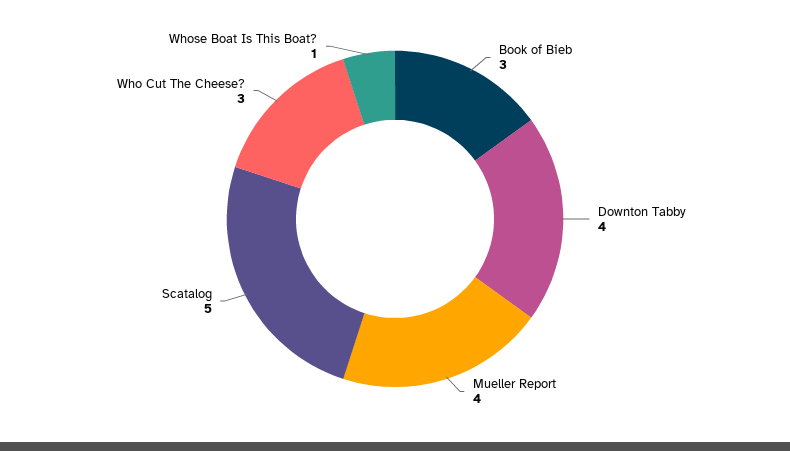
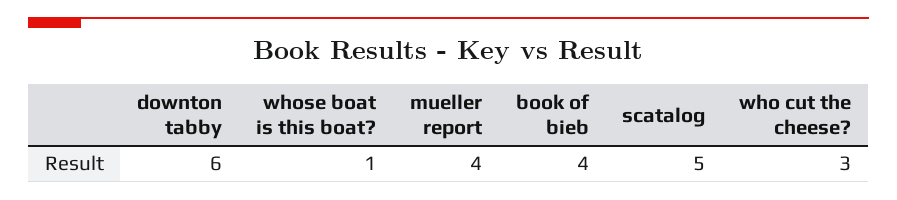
Book of Bieb: 3 -> 4
Downton Tabby: 4 -> 6

